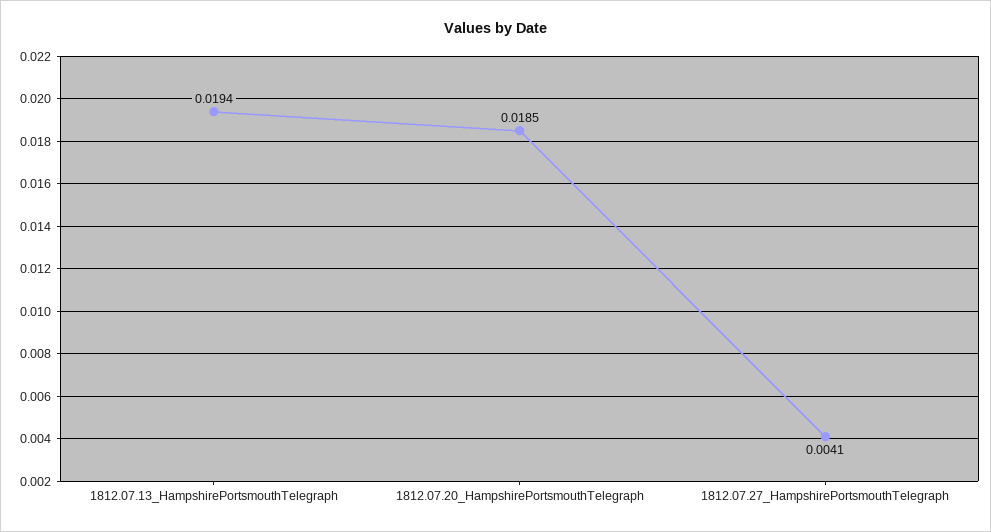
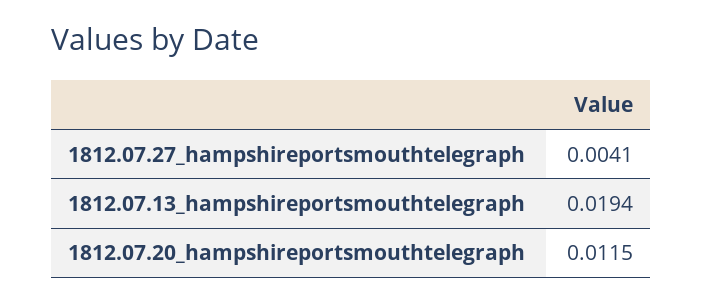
1812.07.20_HampshirePortsmouthTelegraph: 0.0185 -> 0.0115

